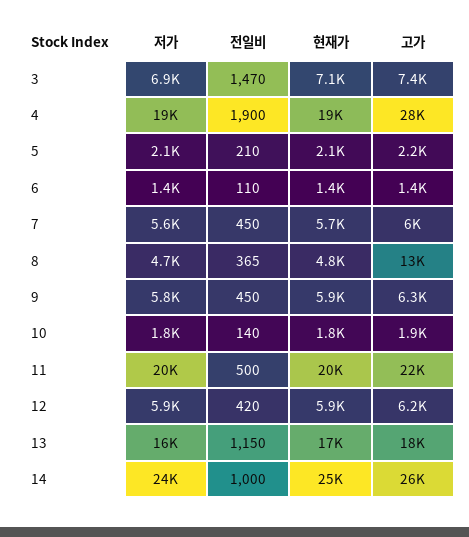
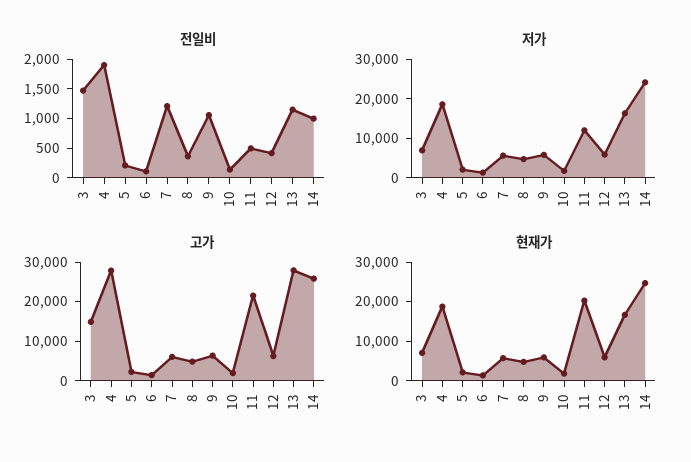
고가, 3: 7400 -> 15000
전일비, 7: 450 -> 1250
고가, 8: 13000 -> 5000
전일비, 9: 450 -> 1000
저가, 11: 20000 -> 12500
고가, 13: 18000 -> 27500

